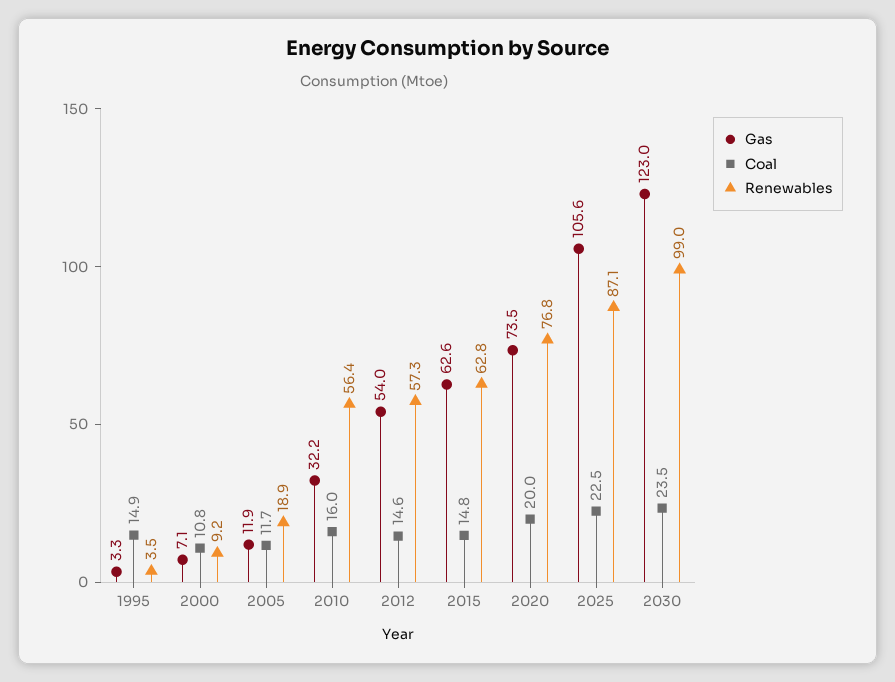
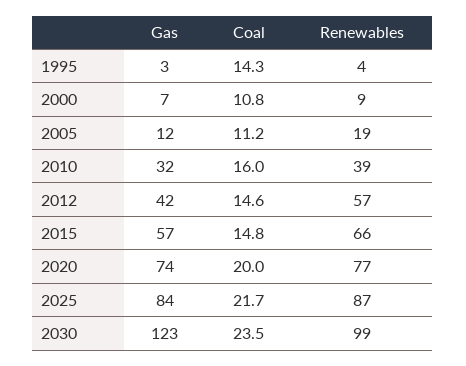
Coal, 1995: 14.9 -> 14.3
Coal, 2005: 11.7 -> 11.2
Renewables, 2010: 56.4 -> 39
Gas, 2012: 54 -> 42
Gas, 2015: 62.6 -> 57
Renewables, 2015: 62.8 -> 66
Gas, 2025: 105.6 -> 84
Coal, 2025: 22.5 -> 21.7

